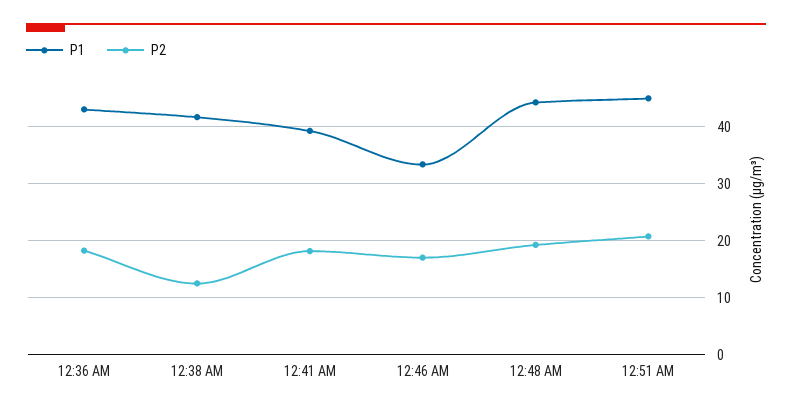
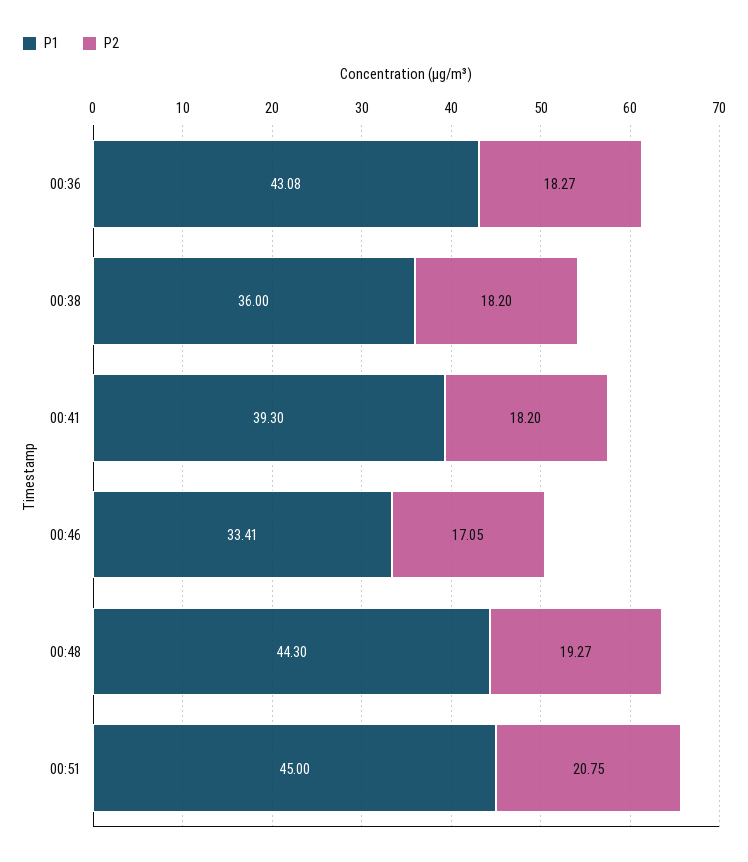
P1, 12:38 AM: 42 -> 36
P2, 12:38 AM: 12 -> 18.2

